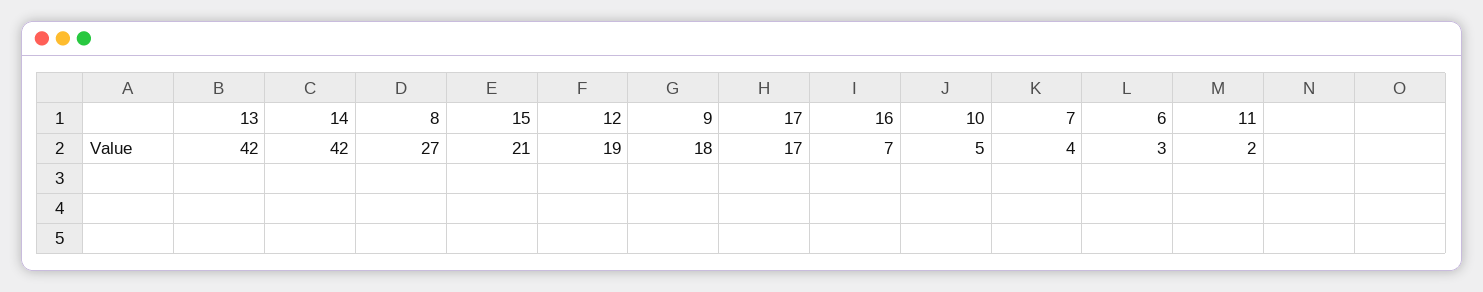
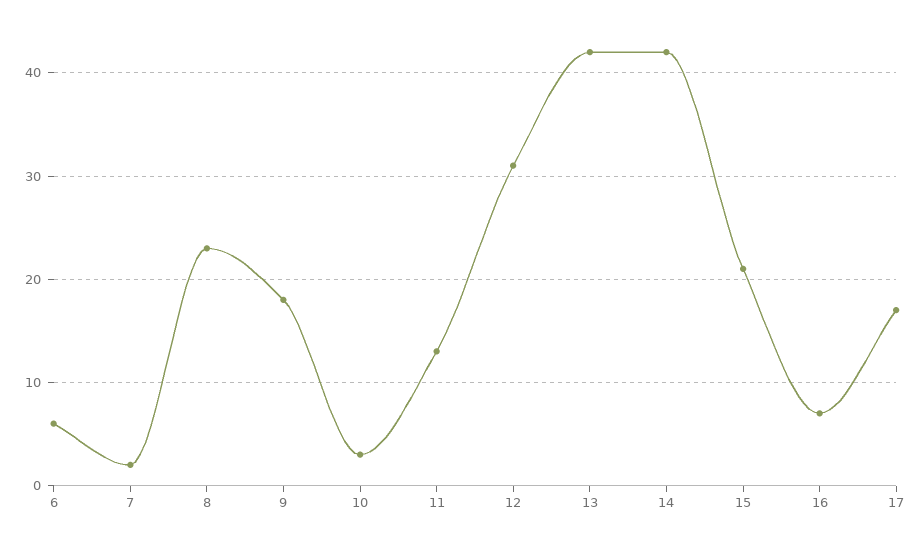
8: 27 -> 23
12: 19 -> 31
10: 5 -> 3
7: 4 -> 2
6: 3 -> 6
11: 2 -> 13

